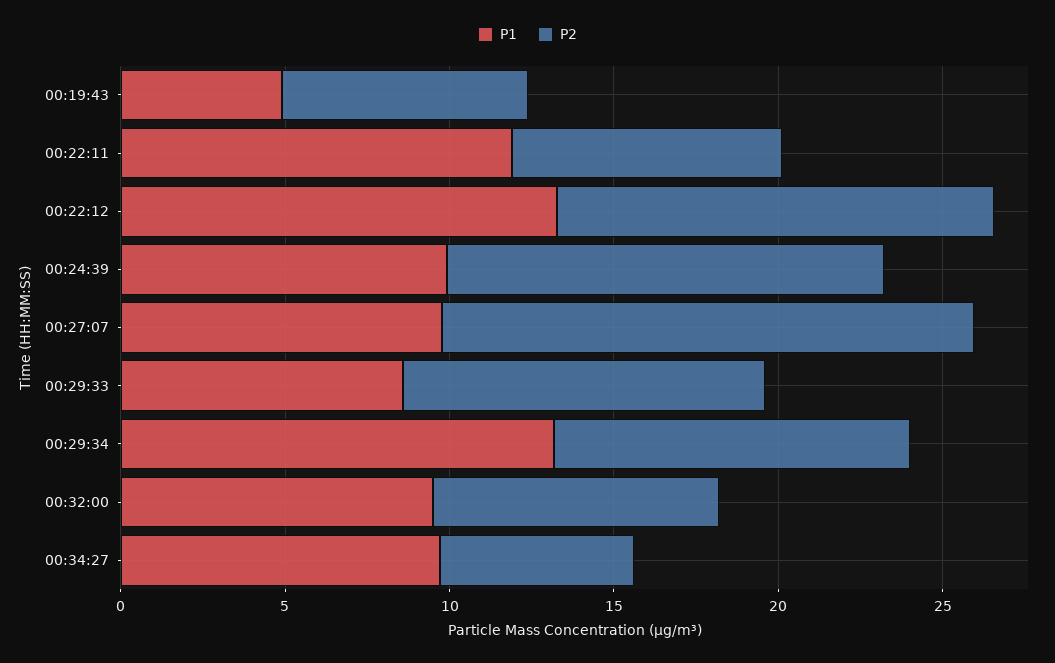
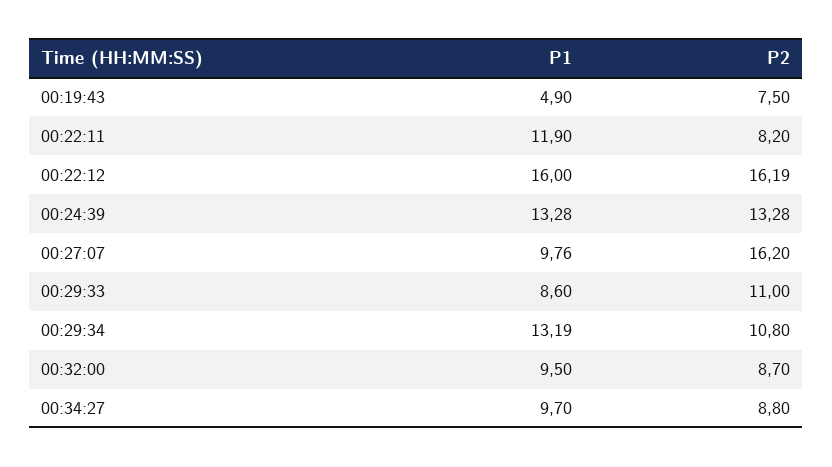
P1, 00:22:12: 13 -> 16
P2, 00:22:12: 13 -> 16.19
P1, 00:24:39: 10 -> 13.28
P2, 00:34:27: 6 -> 8.8

